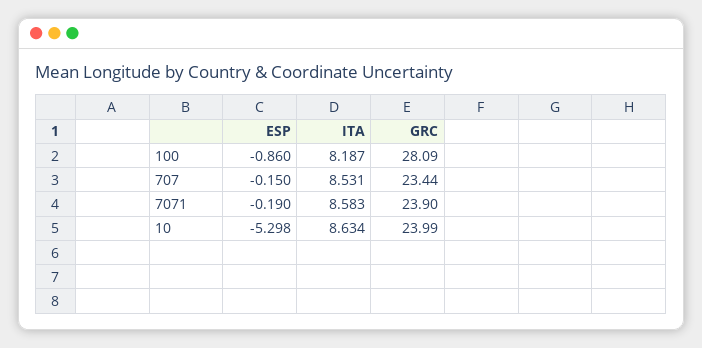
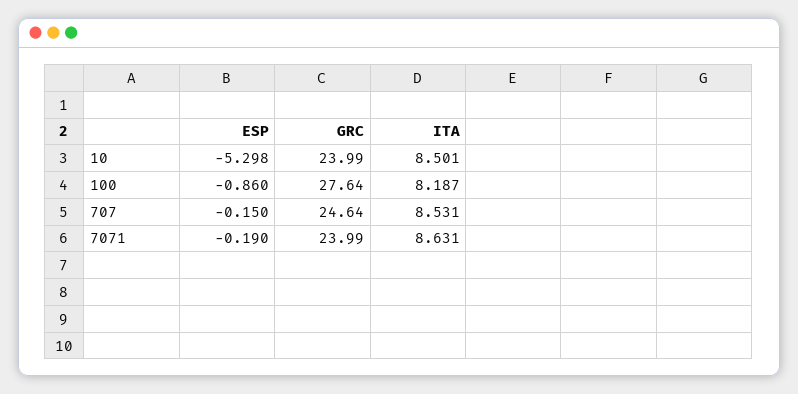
GRC, 100: 28.09 -> 27.64
GRC, 707: 23.44 -> 24.64
ITA, 7071: 8.583 -> 8.631
GRC, 7071: 23.9 -> 23.99
ITA, 10: 8.634 -> 8.501

